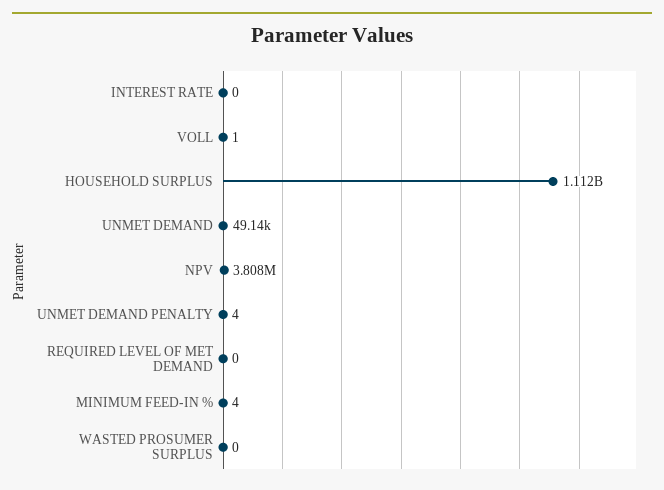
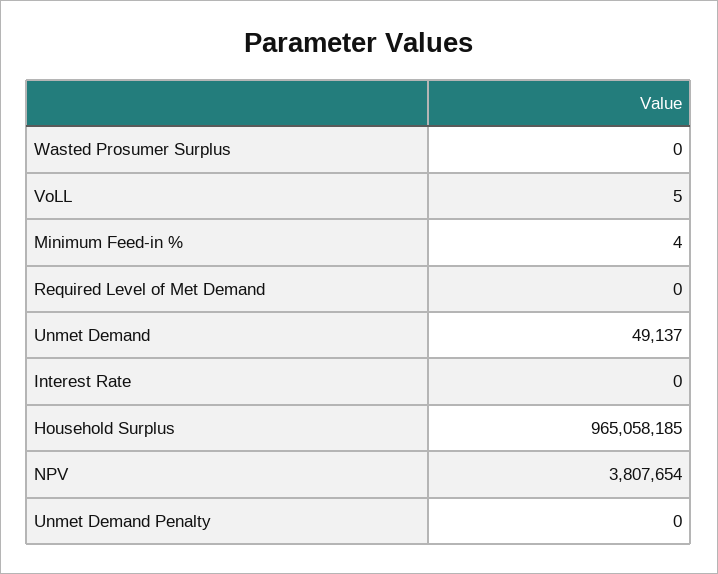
VOLL: 1 -> 5
HOUSEHOLD SURPLUS: 1112000000 -> 965058185
UNMET DEMAND PENALTY: 4 -> 0

